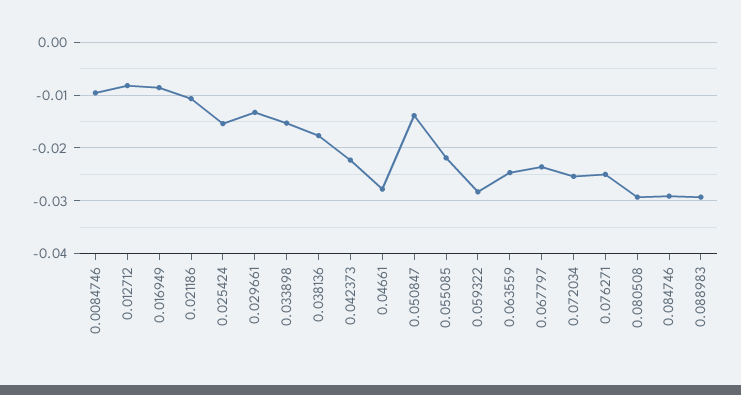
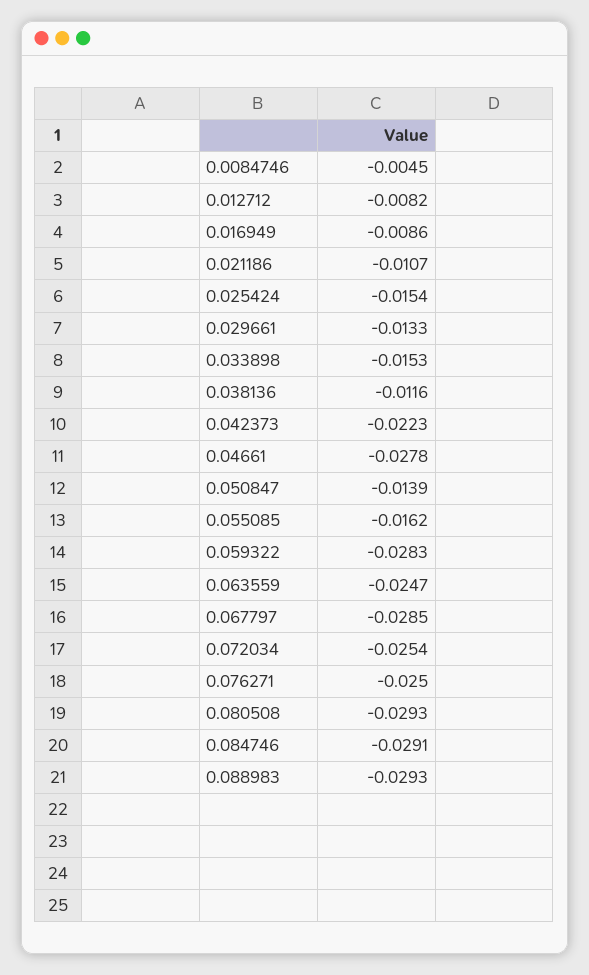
0.0084746: -0.01 -> -0.0045
0.038136: -0.018 -> -0.0116
0.055085: -0.022 -> -0.0162
0.067797: -0.024 -> -0.0285

